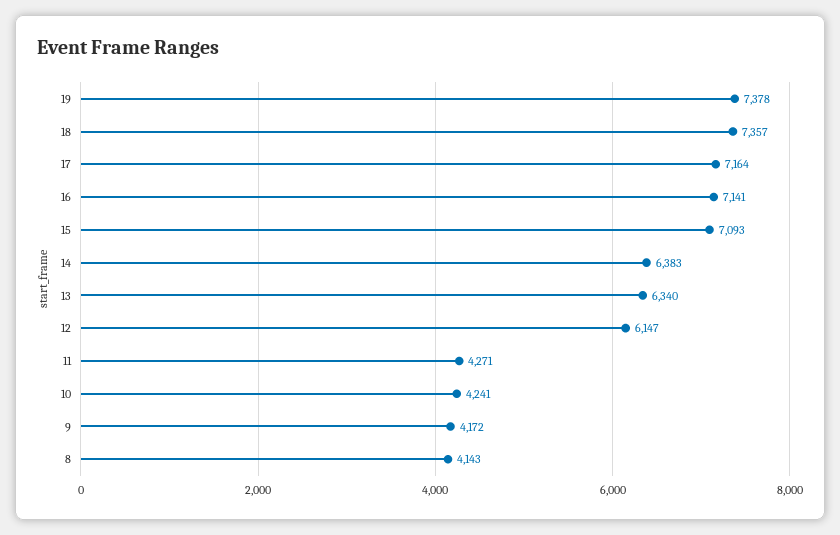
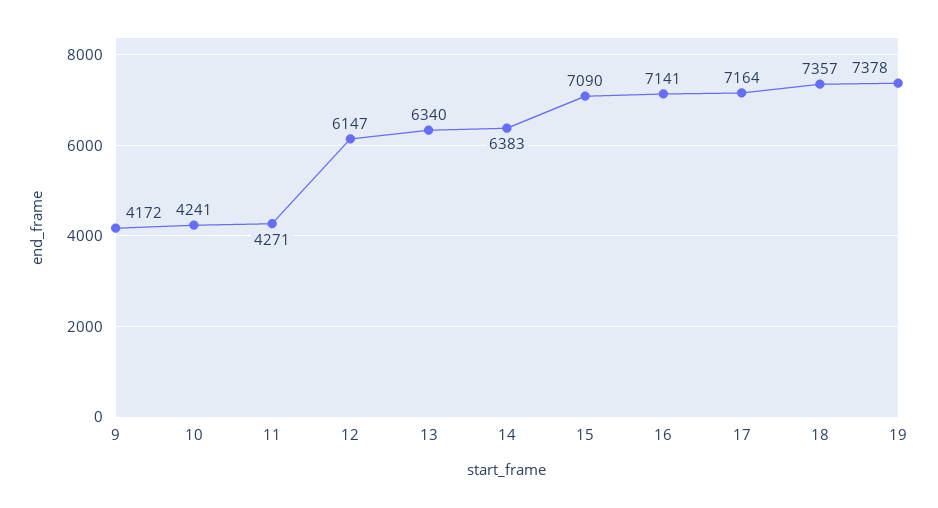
15: 7093 -> 7090
8: 4143 -> none

